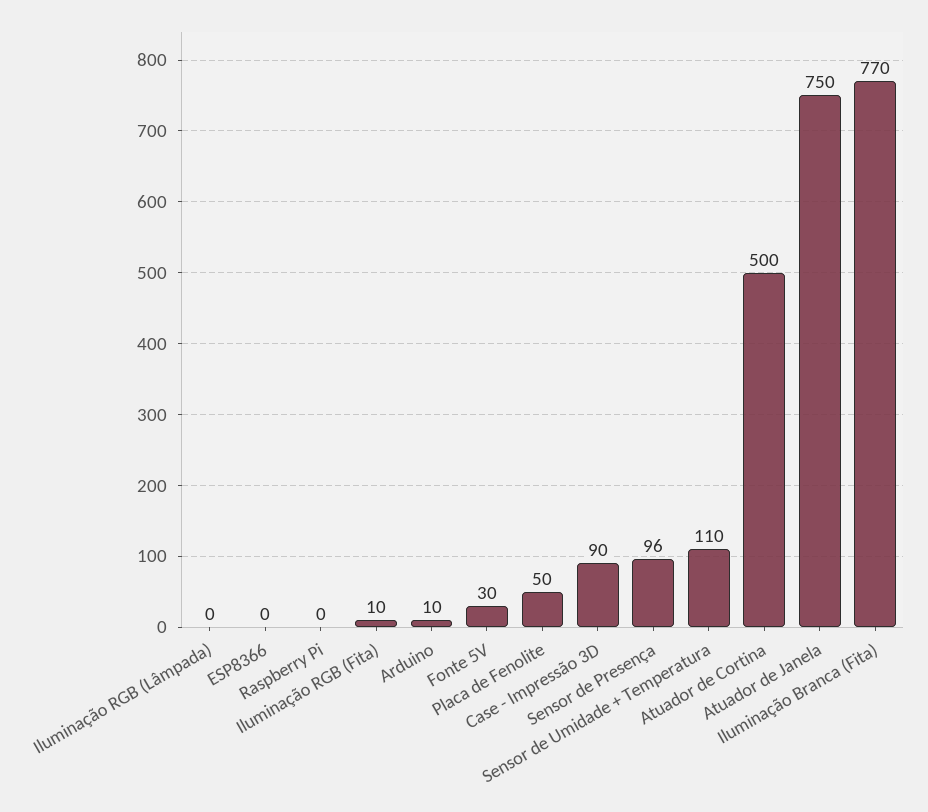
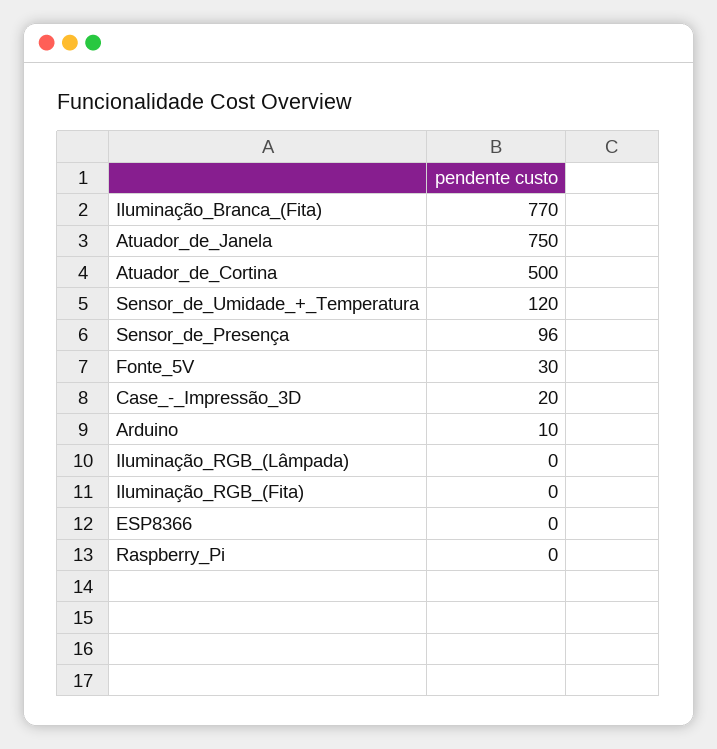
Iluminação RGB (Fita): 10 -> 0
Placa de Fenolite: 50 -> none
Case - Impressão 3D: 90 -> 20
Sensor de Umidade + Temperatura: 110 -> 120

